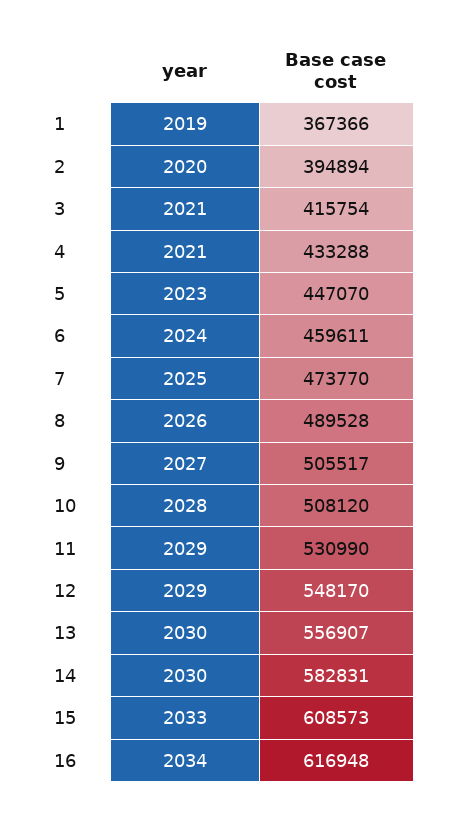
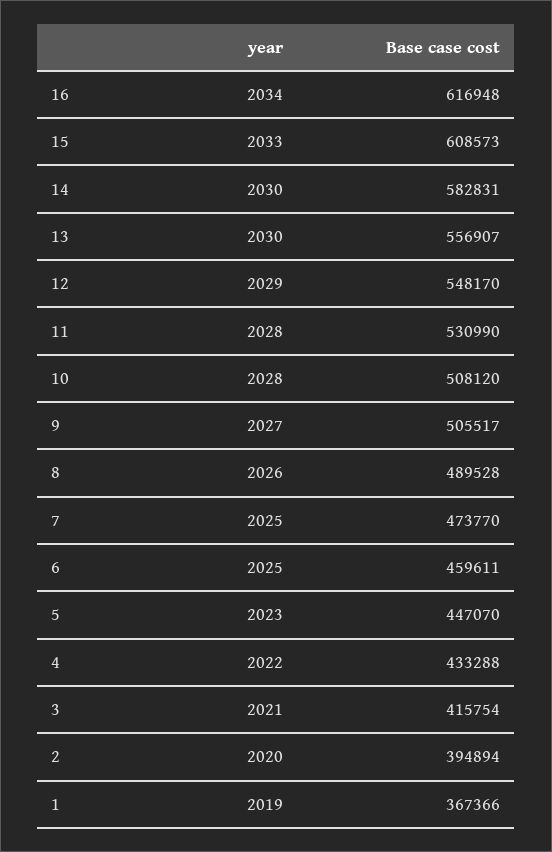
year, 4: 2021 -> 2022
year, 6: 2024 -> 2025
year, 11: 2029 -> 2028

